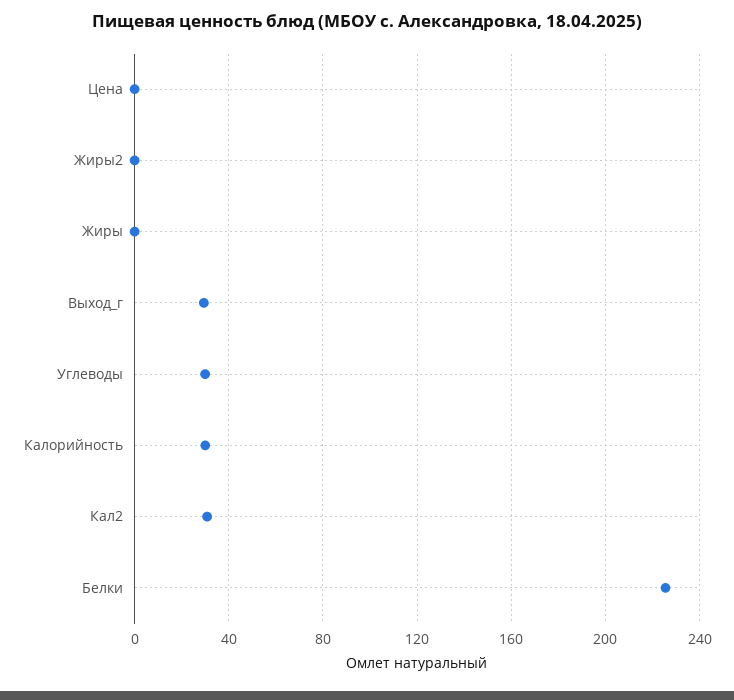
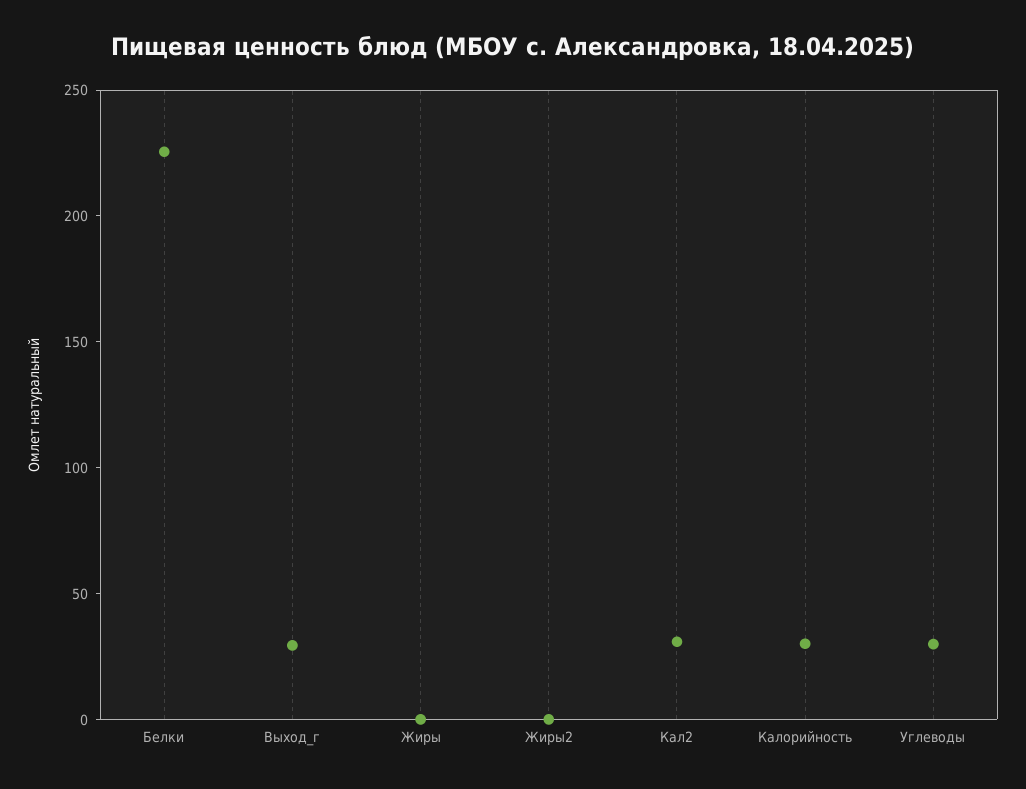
Цена: 0 -> none

